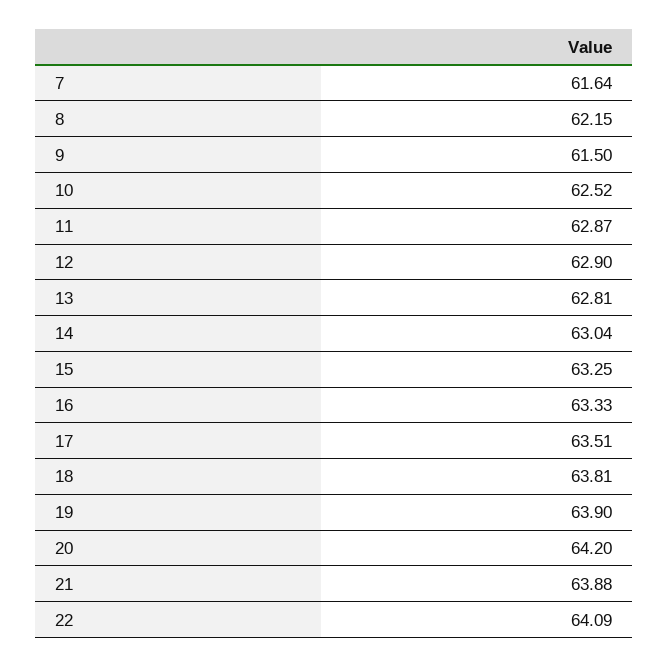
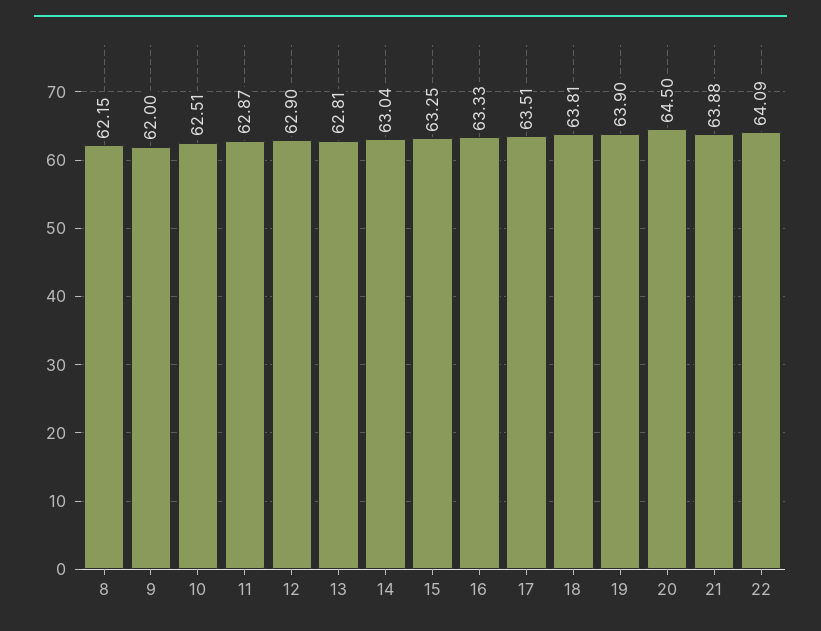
7: 61.64 -> none
9: 61.5 -> 62
10: 62.52 -> 62.51
20: 64.2 -> 64.5

